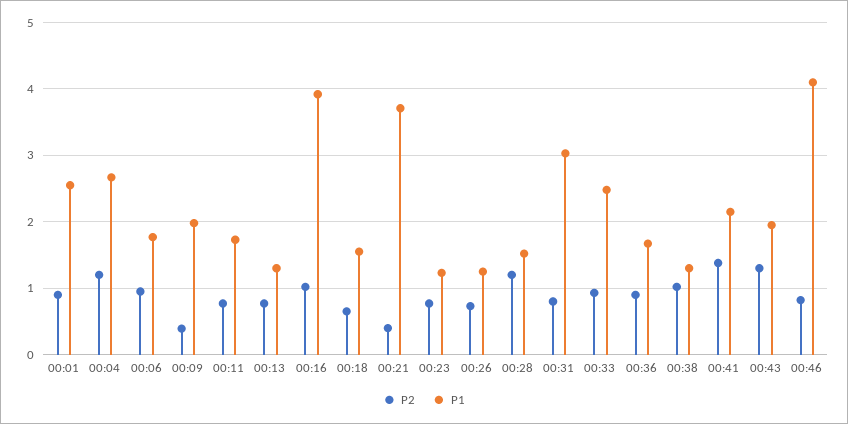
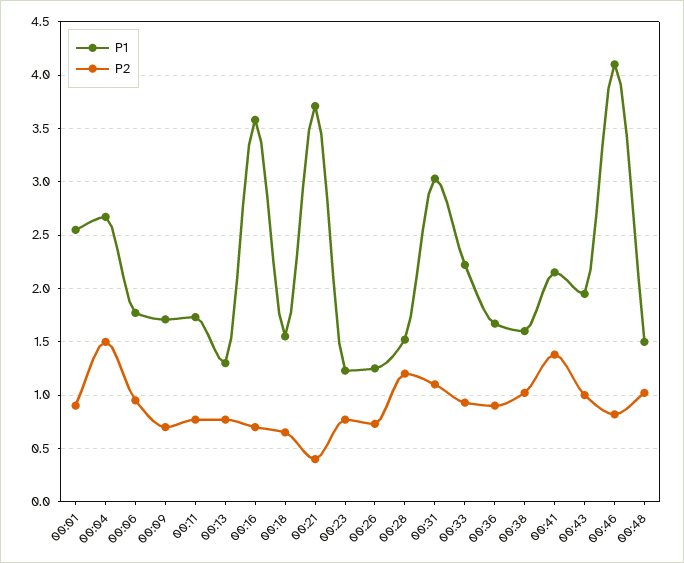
P2, 00:04: 1.2 -> 1.5
P2, 00:09: 0.4 -> 0.7
P1, 00:09: 2 -> 1.7
P2, 00:16: 1 -> 0.7
P1, 00:16: 3.9 -> 3.6
P2, 00:31: 0.8 -> 1.1
P1, 00:33: 2.5 -> 2.2
P1, 00:38: 1.3 -> 1.6
P2, 00:43: 1.3 -> 1
P1, 00:48: none -> 1.5
P2, 00:48: none -> 1

